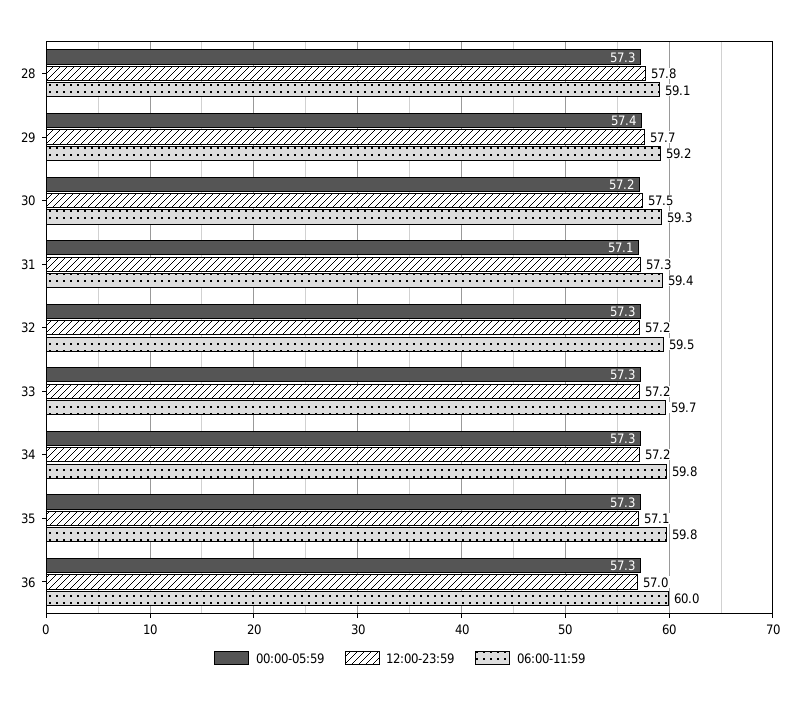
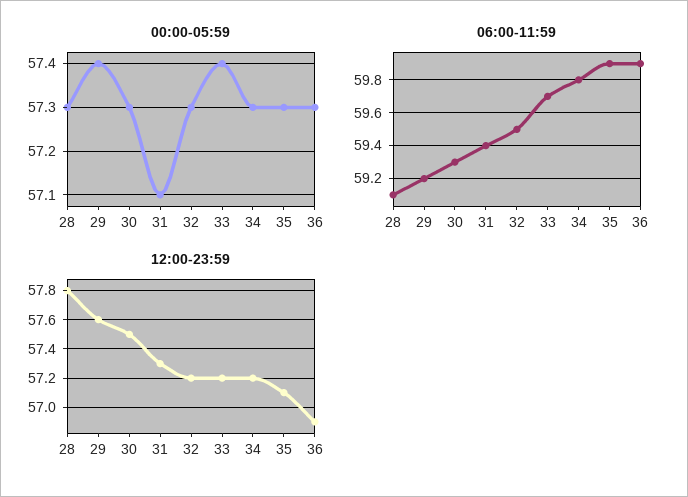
12:00-23:59, 29: 57.7 -> 57.6
00:00-05:59, 30: 57.2 -> 57.3
00:00-05:59, 33: 57.3 -> 57.4
06:00-11:59, 35: 59.8 -> 59.9
12:00-23:59, 36: 57 -> 56.9
06:00-11:59, 36: 60 -> 59.9

